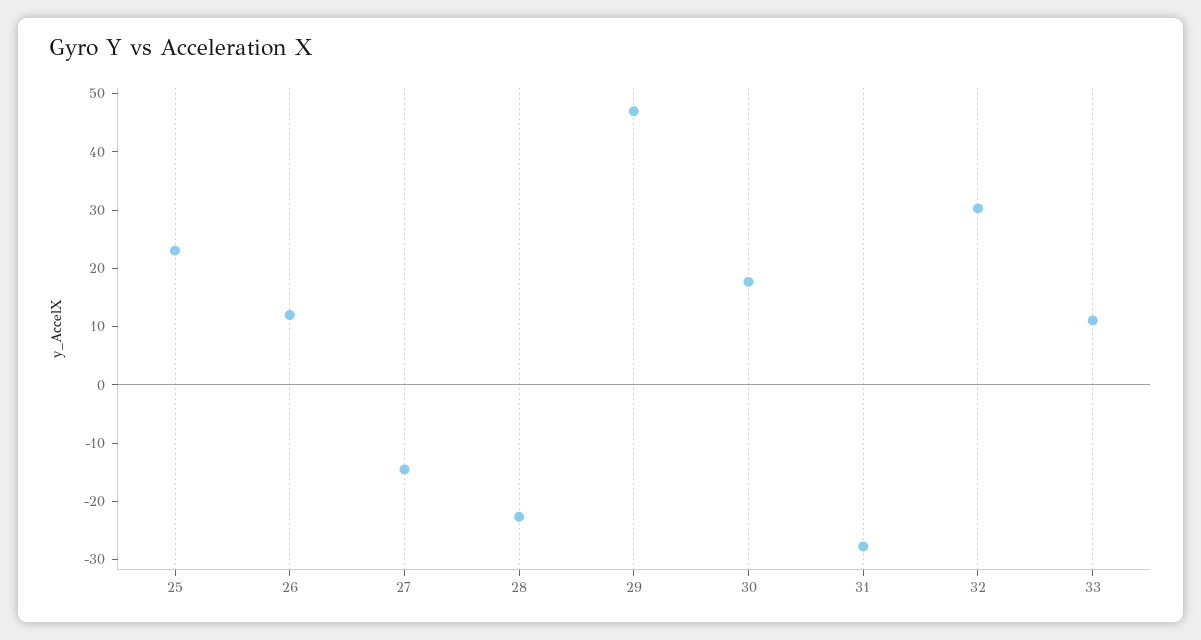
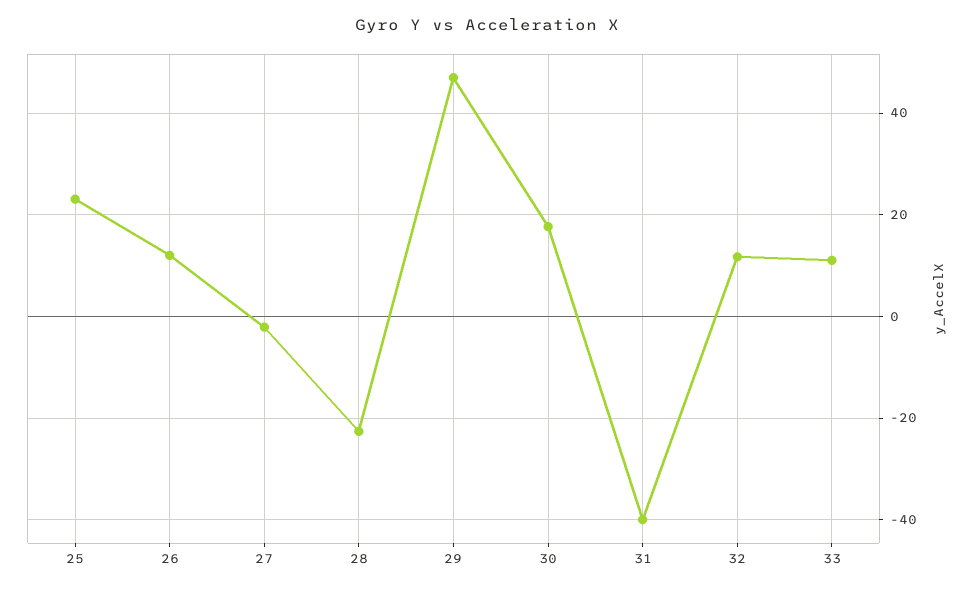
27: -14 -> -2
31: -28 -> -40
32: 30 -> 12

